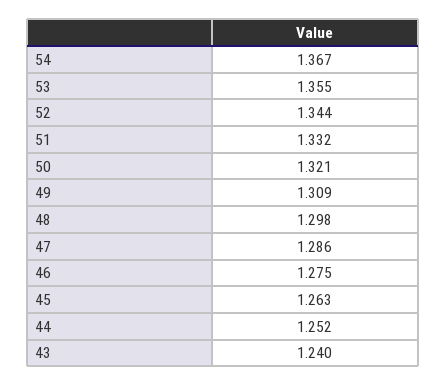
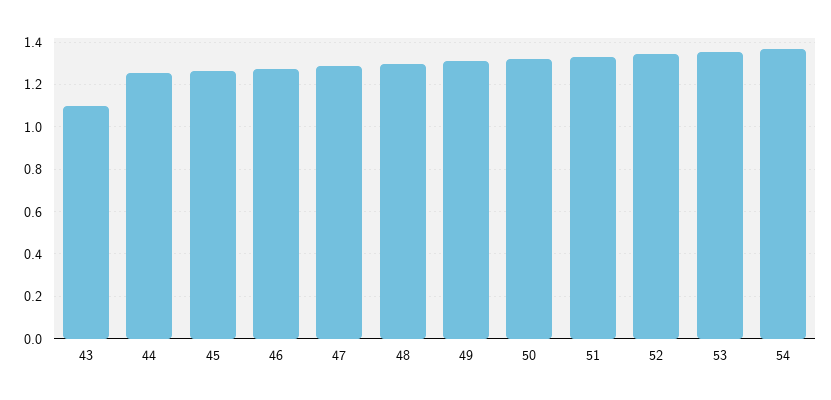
43: 1.24 -> 1.1

